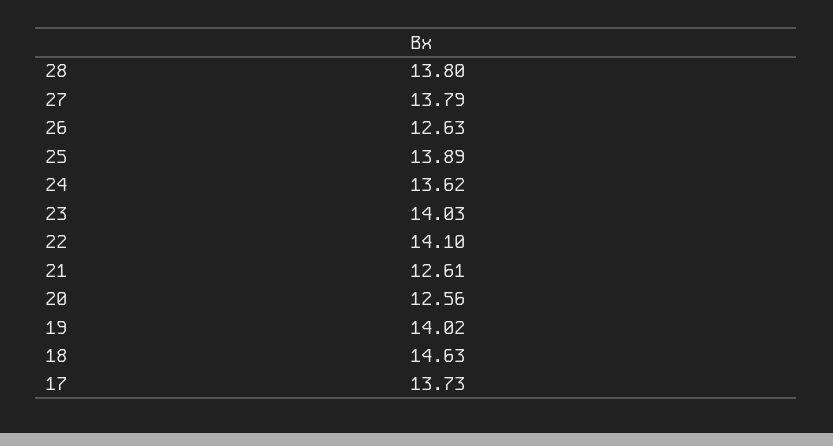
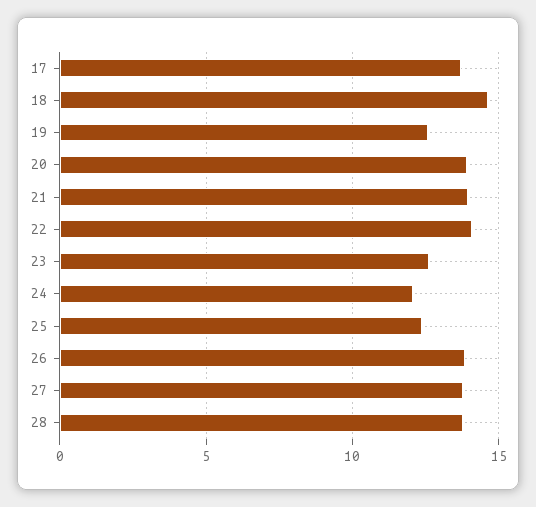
26: 12.63 -> 14
25: 13.89 -> 12.5
24: 13.62 -> 12
23: 14.03 -> 12.5
21: 12.61 -> 14
20: 12.56 -> 14
19: 14.02 -> 12.5

